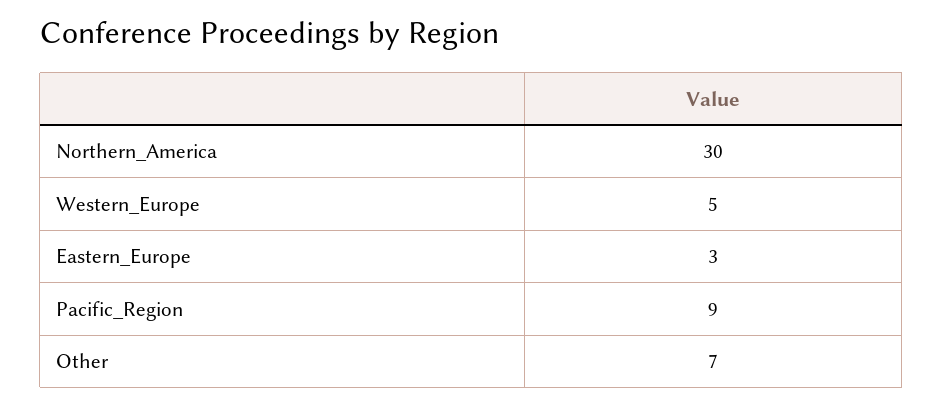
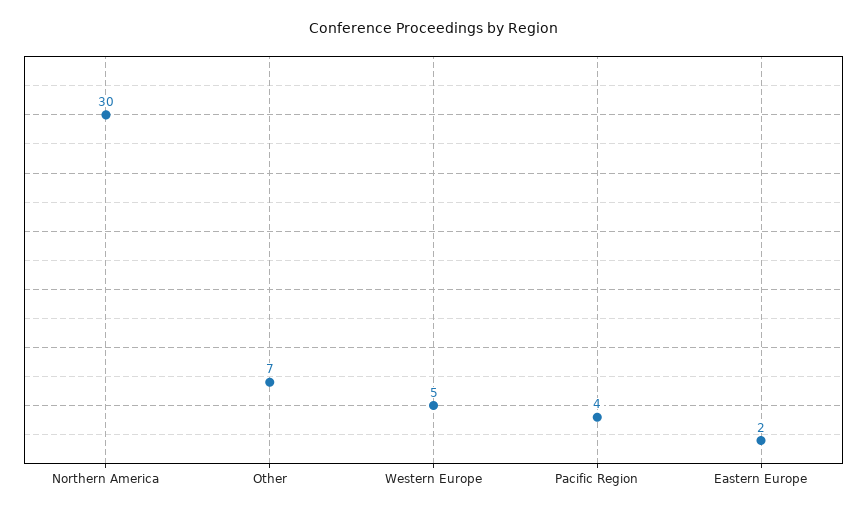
Eastern_Europe: 3 -> 2
Pacific_Region: 9 -> 4

